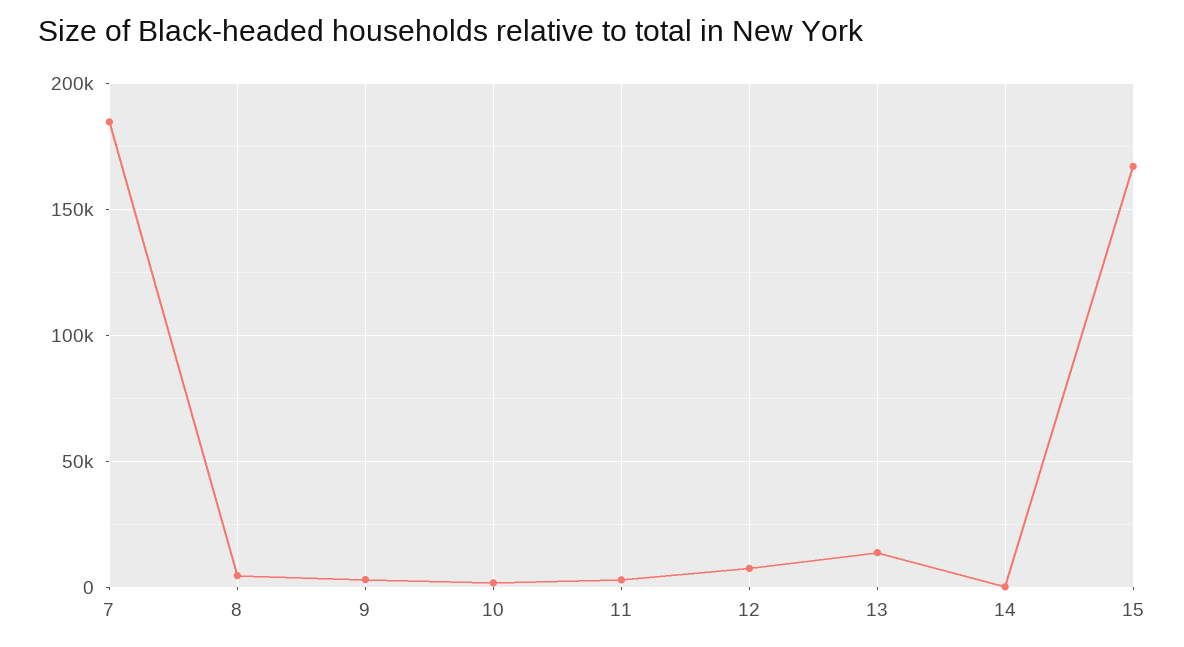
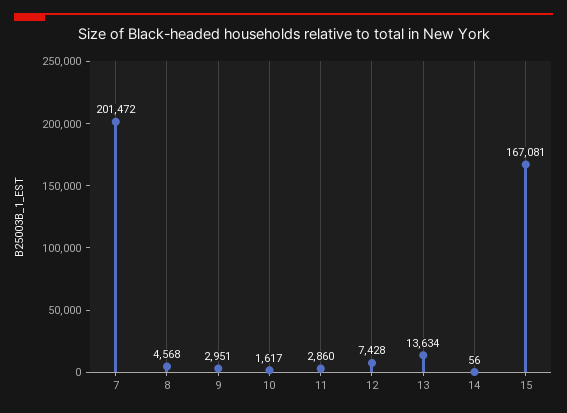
7: 185000 -> 201472

